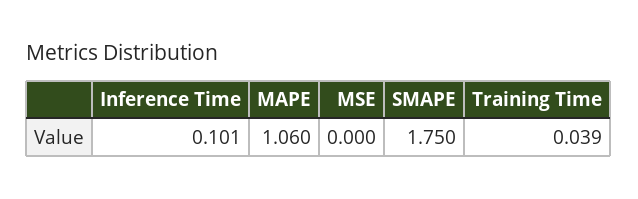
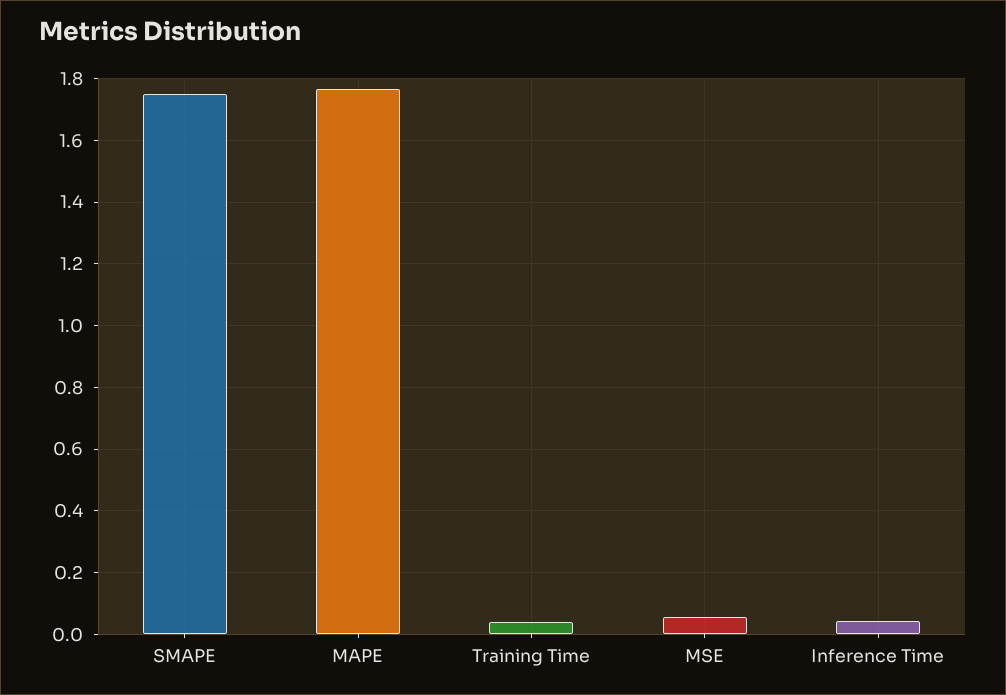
Inference Time: 0.101 -> 0.04
MAPE: 1.06 -> 1.76
MSE: 0 -> 0.06

